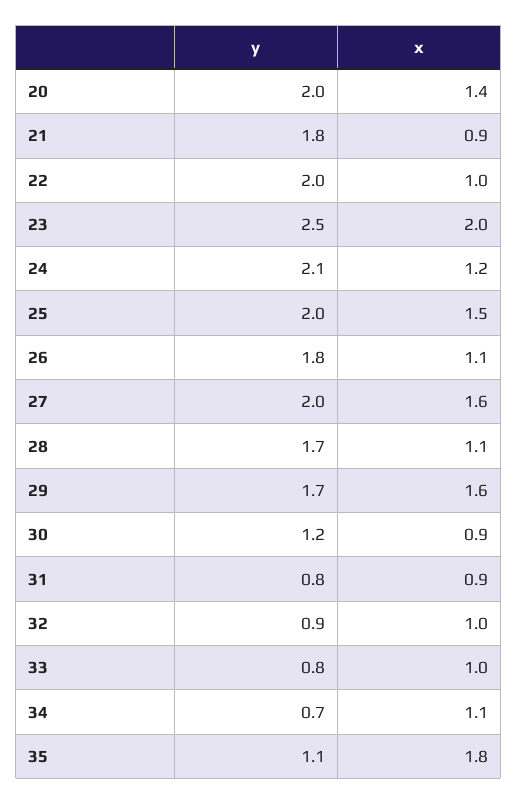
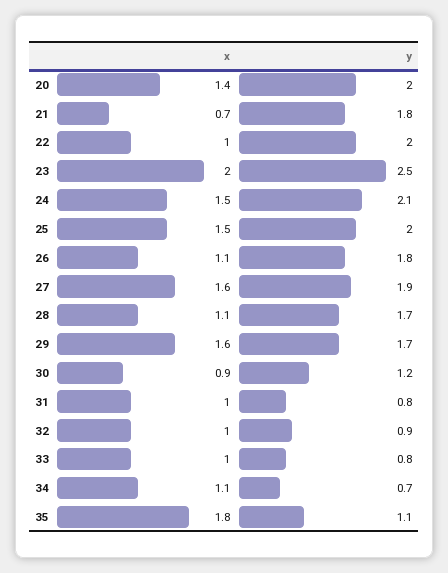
x, 21: 0.9 -> 0.7
x, 24: 1.2 -> 1.5
y, 27: 2 -> 1.9
x, 31: 0.9 -> 1

